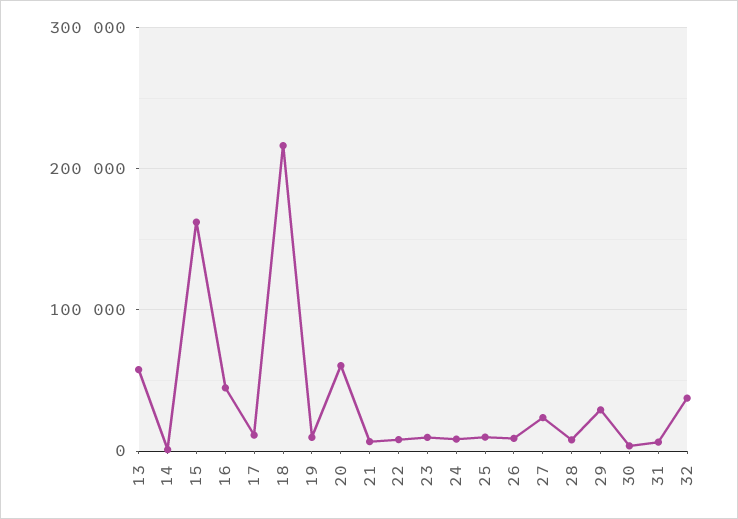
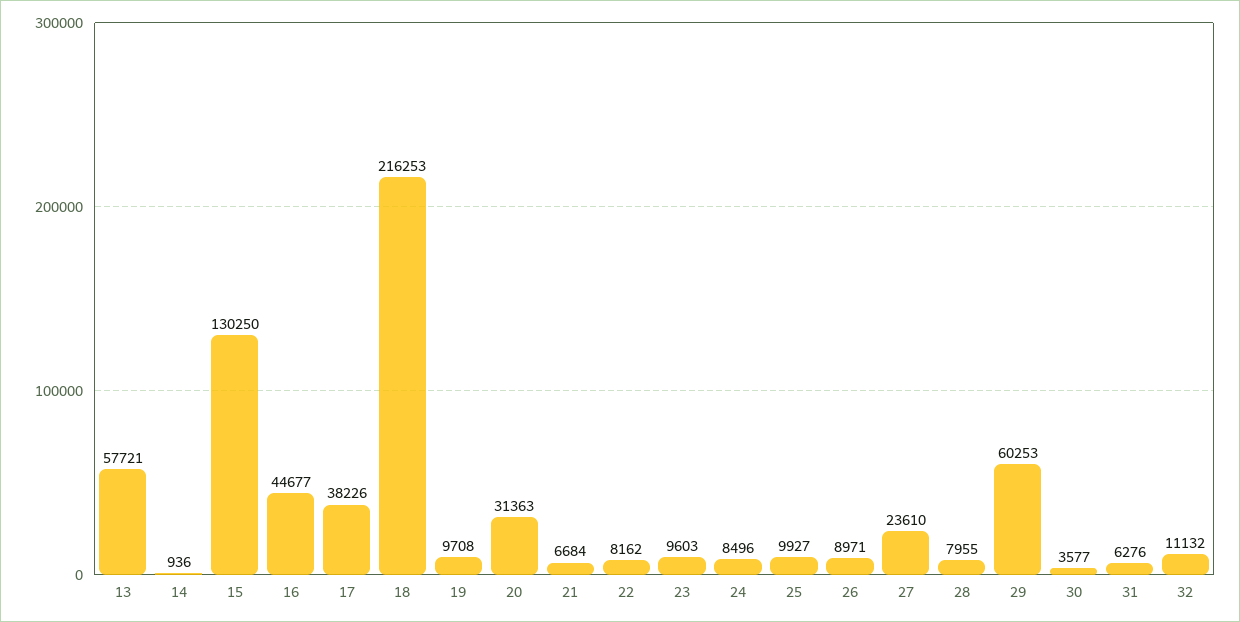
15: 160000 -> 130250
17: 10000 -> 38226
20: 60000 -> 31363
29: 30000 -> 60253
32: 40000 -> 11132

